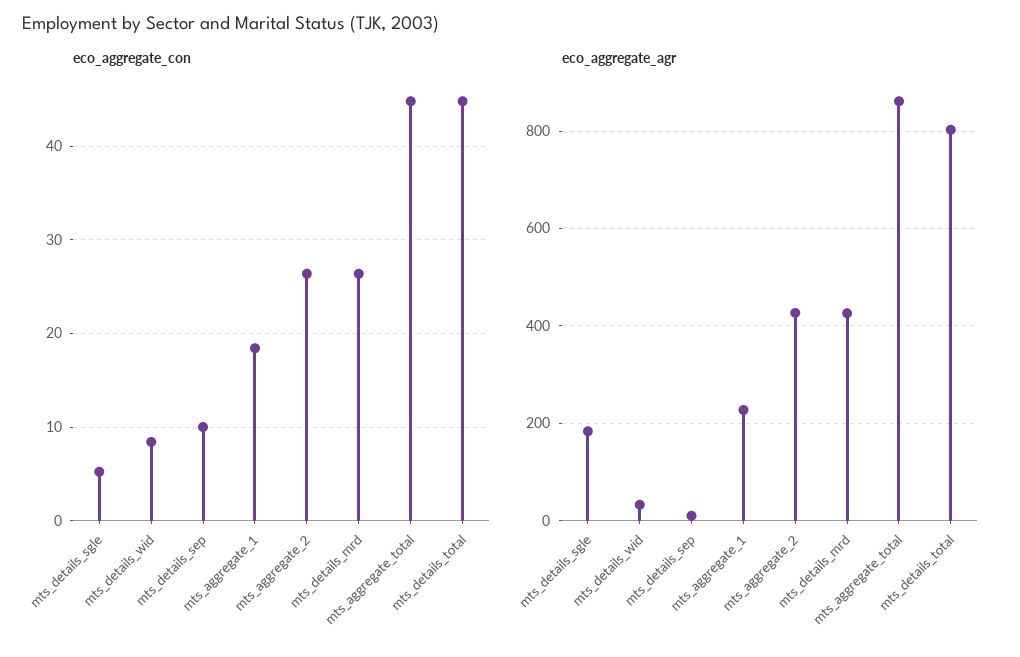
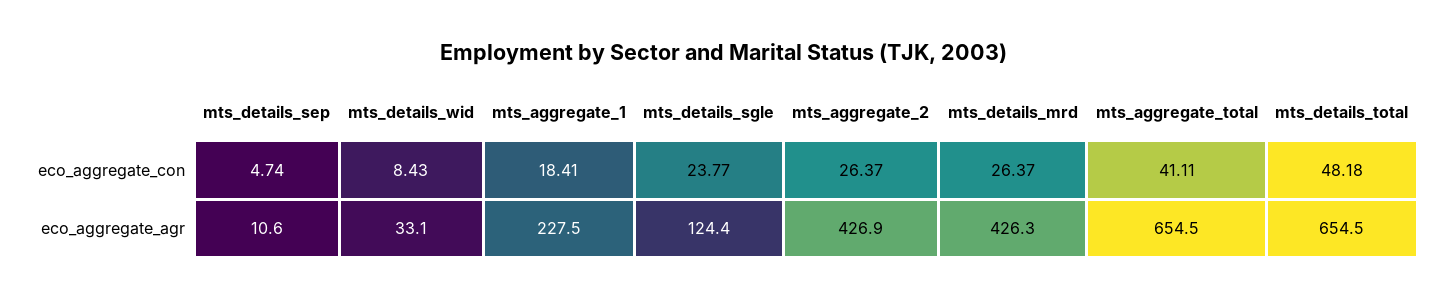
eco_aggregate_con, mts_details_sgle: 5 -> 23.77
eco_aggregate_con, mts_details_sep: 10 -> 4.74
eco_aggregate_con, mts_aggregate_total: 45 -> 41.11
eco_aggregate_con, mts_details_total: 45 -> 48.18
eco_aggregate_agr, mts_details_sgle: 180 -> 124.4
eco_aggregate_agr, mts_aggregate_total: 860 -> 654.5
eco_aggregate_agr, mts_details_total: 800 -> 654.5

